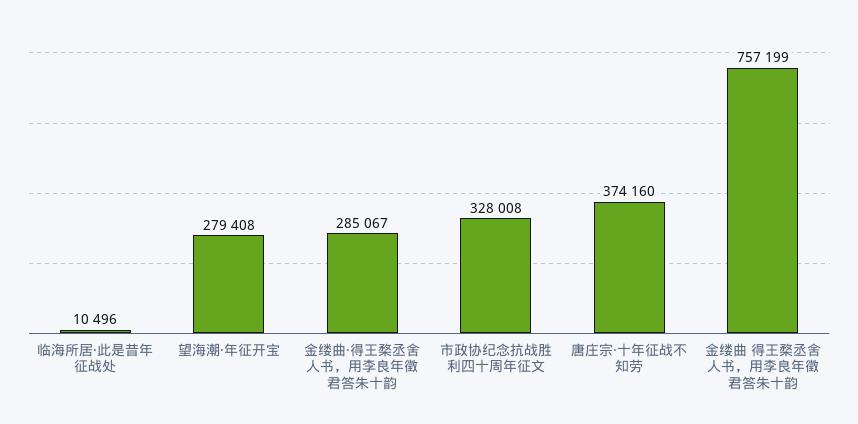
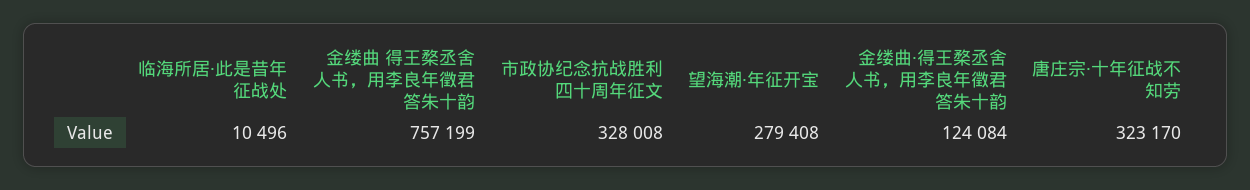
金缕曲·得王楘丞舍人书，用李良年徵君答朱十韵: 285067 -> 124084
唐庄宗·十年征战不知劳: 374160 -> 323170

